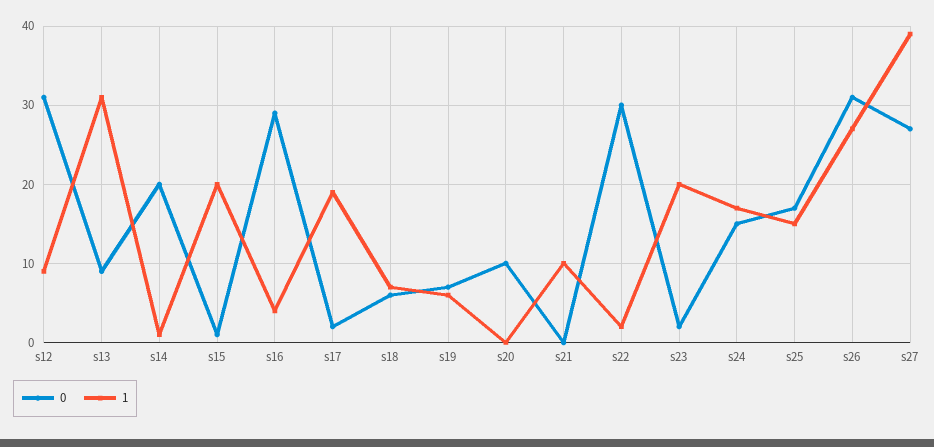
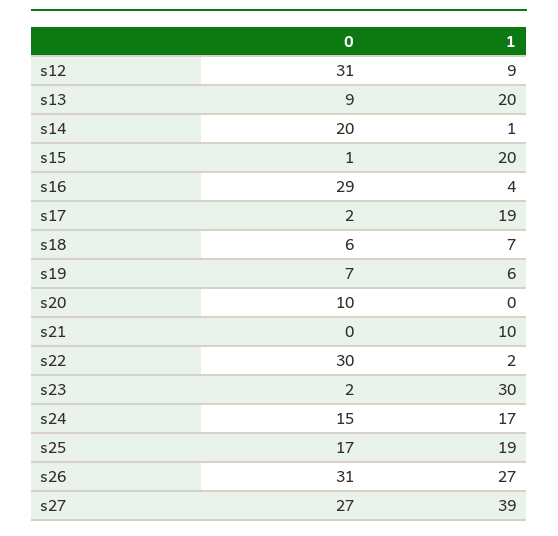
1, s13: 31 -> 20
1, s23: 20 -> 30
1, s25: 15 -> 19

